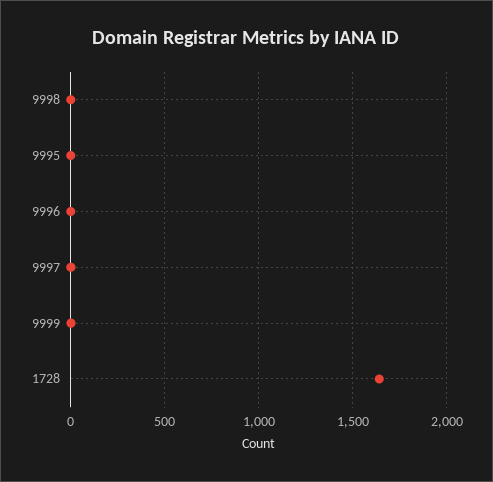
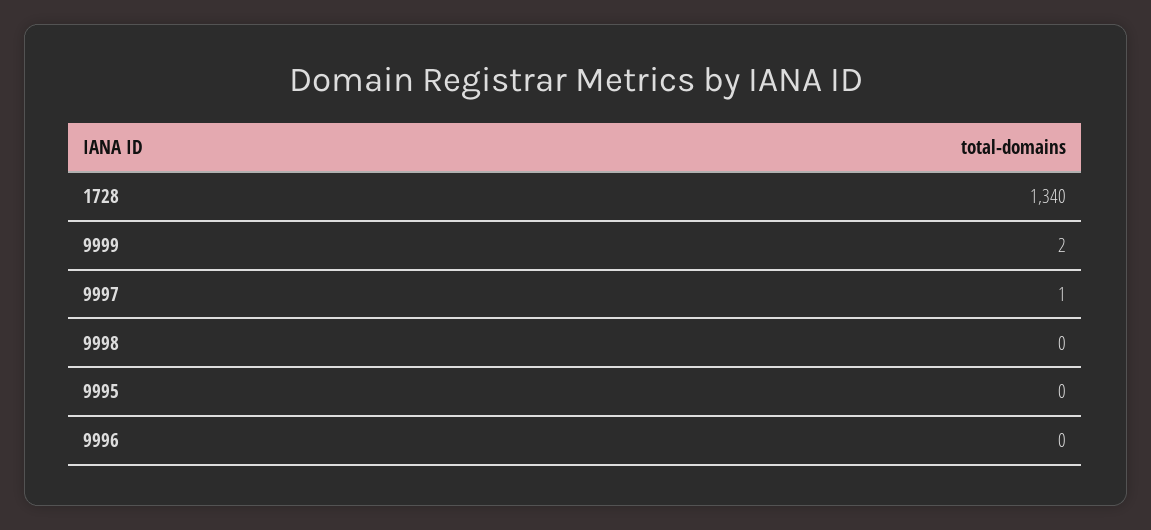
1728: 1650 -> 1340

